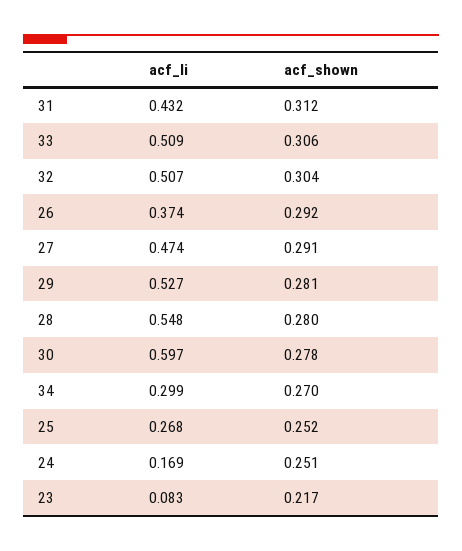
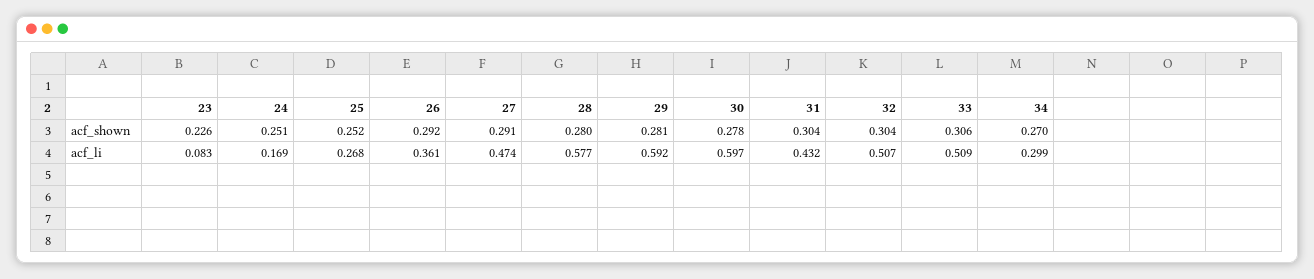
acf_shown, 31: 0.312 -> 0.304
acf_li, 26: 0.374 -> 0.361
acf_li, 29: 0.527 -> 0.592
acf_li, 28: 0.548 -> 0.577
acf_shown, 23: 0.217 -> 0.226

